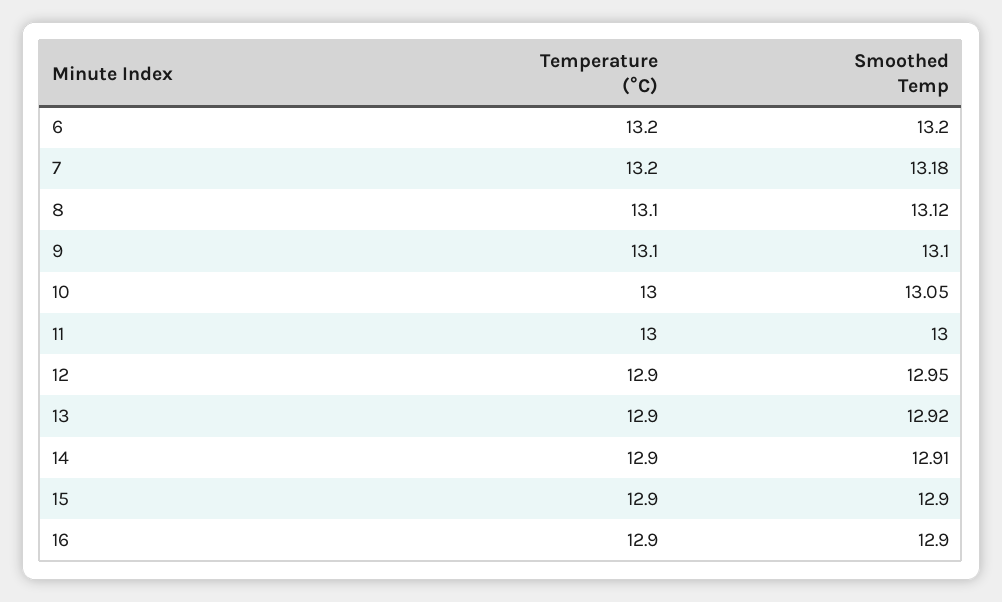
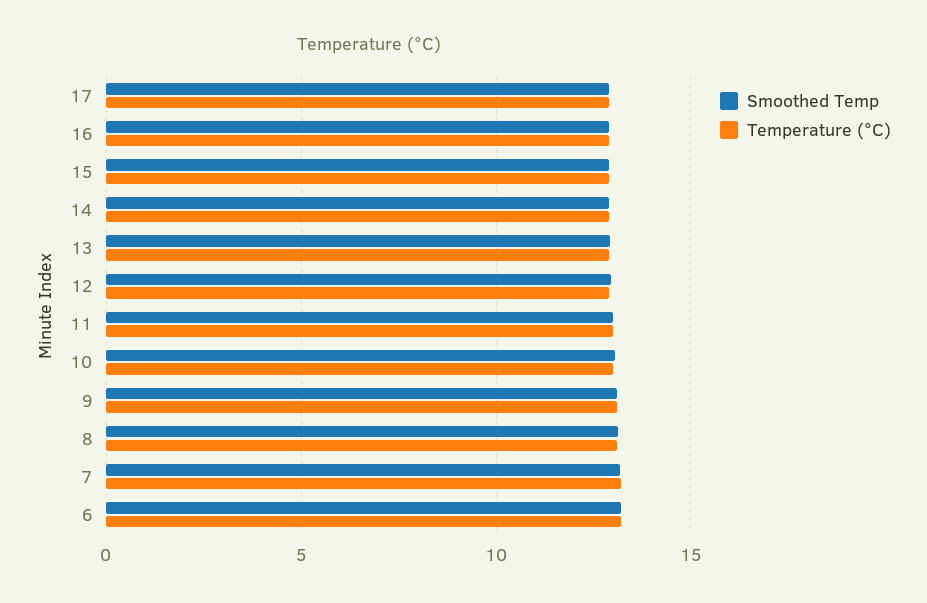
Smoothed Temp, 17: none -> 13
Temperature (°C), 17: none -> 13

